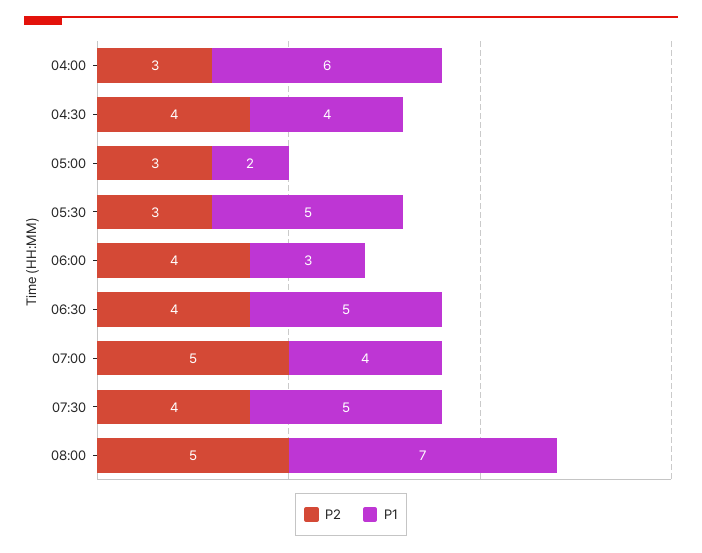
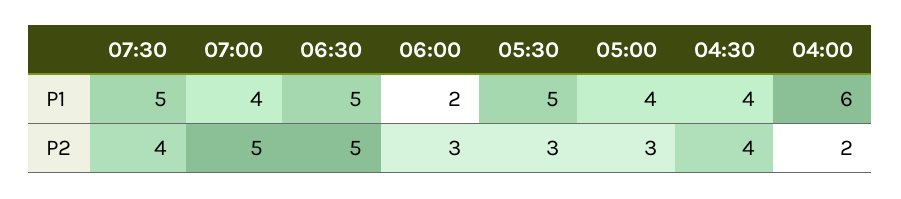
P2, 04:00: 3 -> 2
P1, 05:00: 2 -> 4
P2, 06:00: 4 -> 3
P1, 06:00: 3 -> 2
P2, 06:30: 4 -> 5
P2, 08:00: 5 -> none
P1, 08:00: 7 -> none

